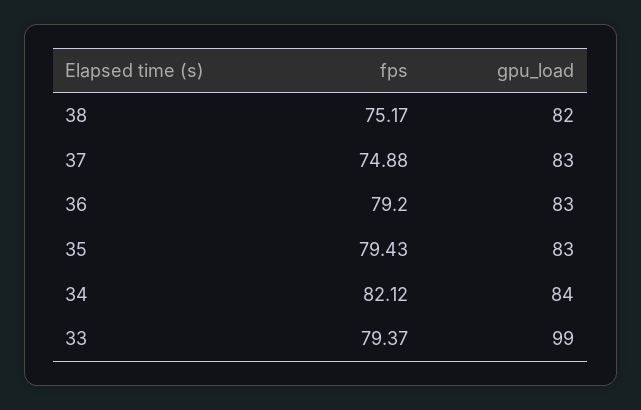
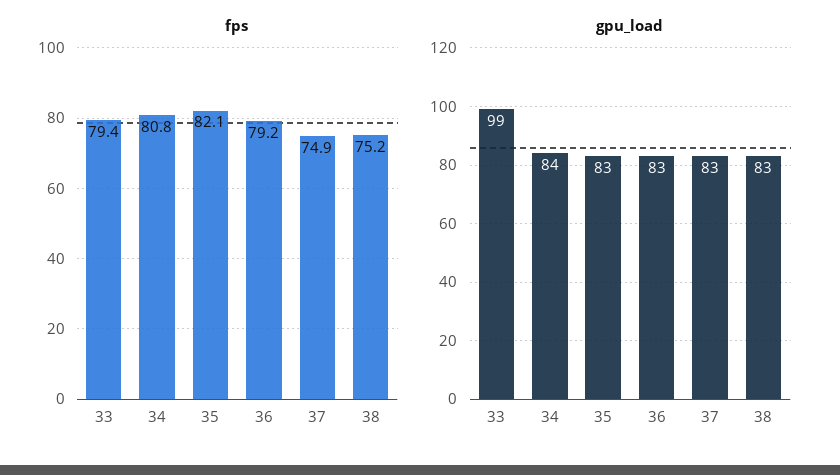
gpu_load, 38: 82 -> 83
fps, 35: 79.43 -> 82.1
fps, 34: 82.12 -> 80.8

